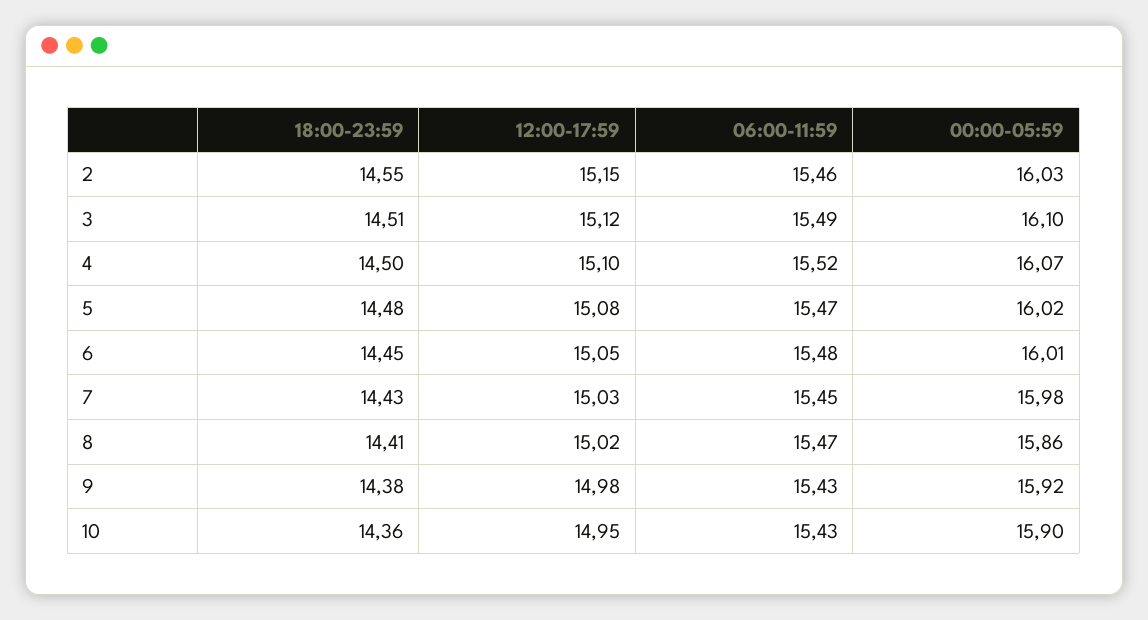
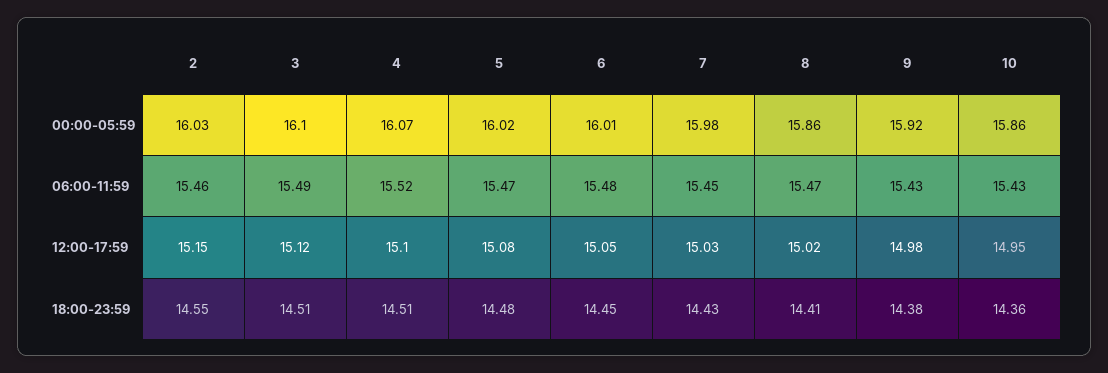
18:00-23:59, 4: 14.5 -> 14.51
00:00-05:59, 10: 15.9 -> 15.86

